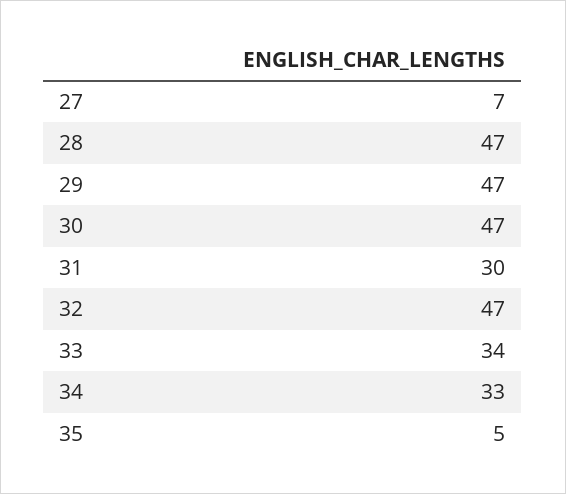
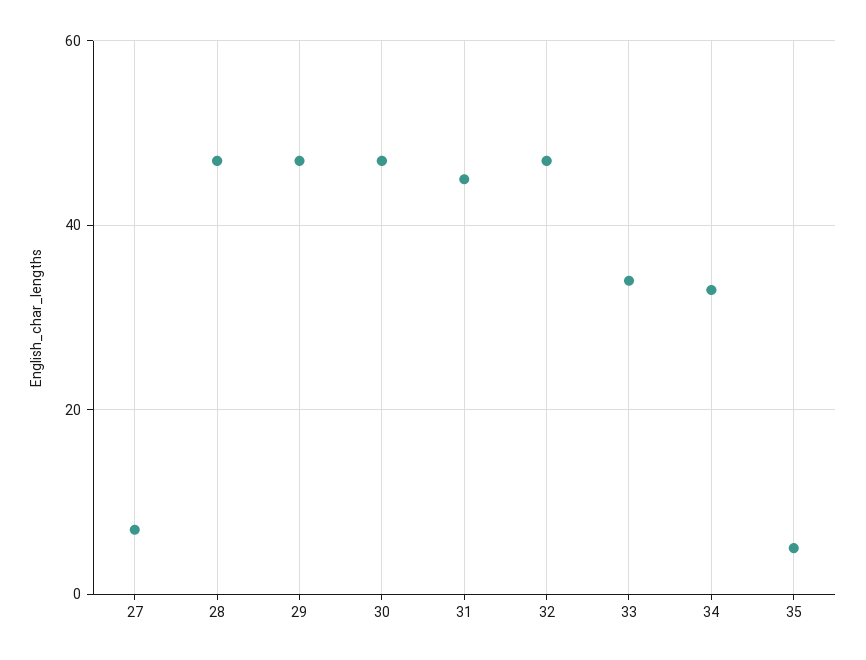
31: 30 -> 45

